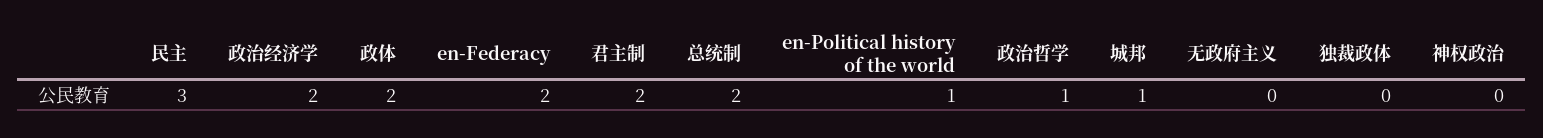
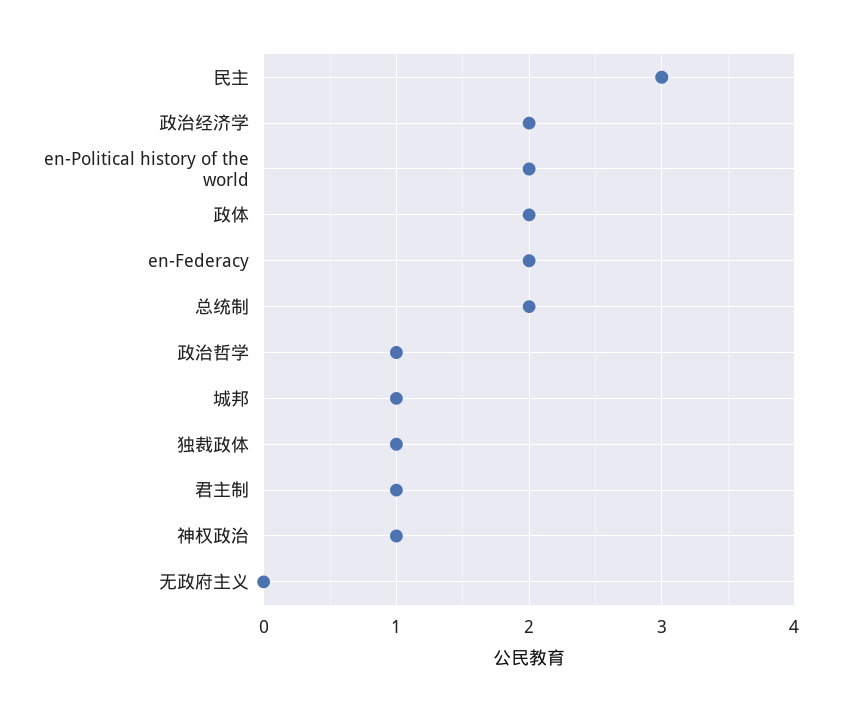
君主制: 2 -> 1
en-Political history of the world: 1 -> 2
独裁政体: 0 -> 1
神权政治: 0 -> 1

